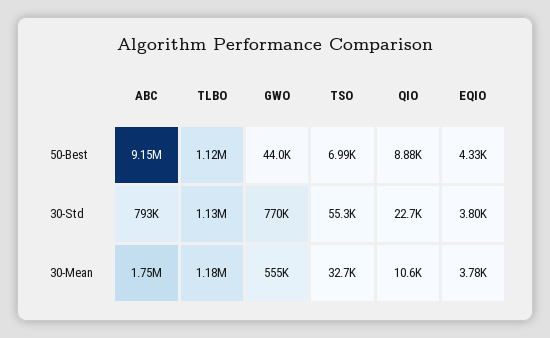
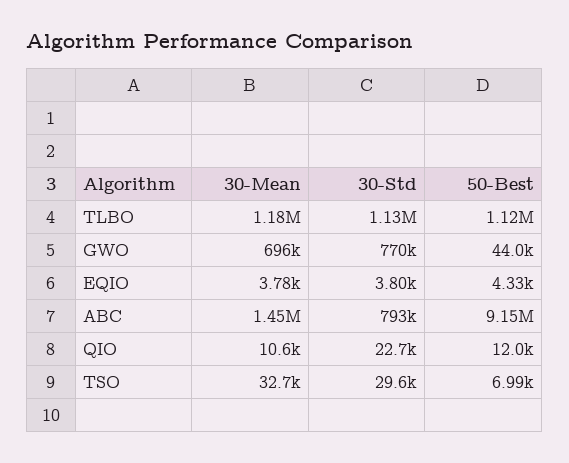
QIO, 50-Best: 8880 -> 12000
TSO, 30-Std: 55300 -> 29600
ABC, 30-Mean: 1750000 -> 1450000
GWO, 30-Mean: 555000 -> 696000

